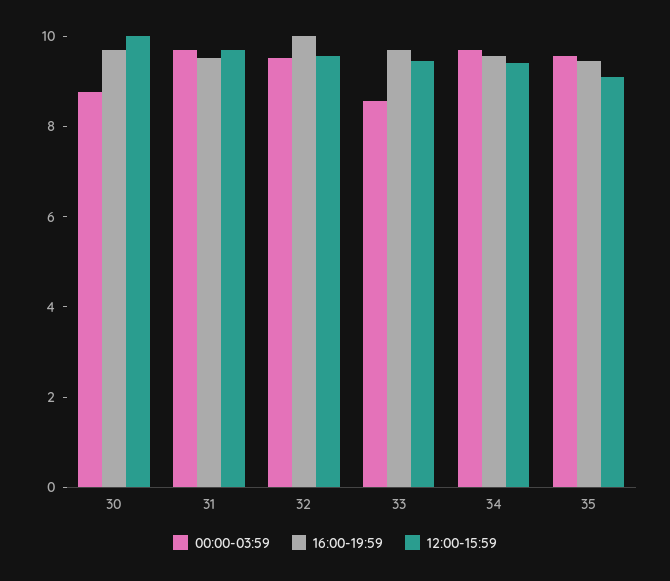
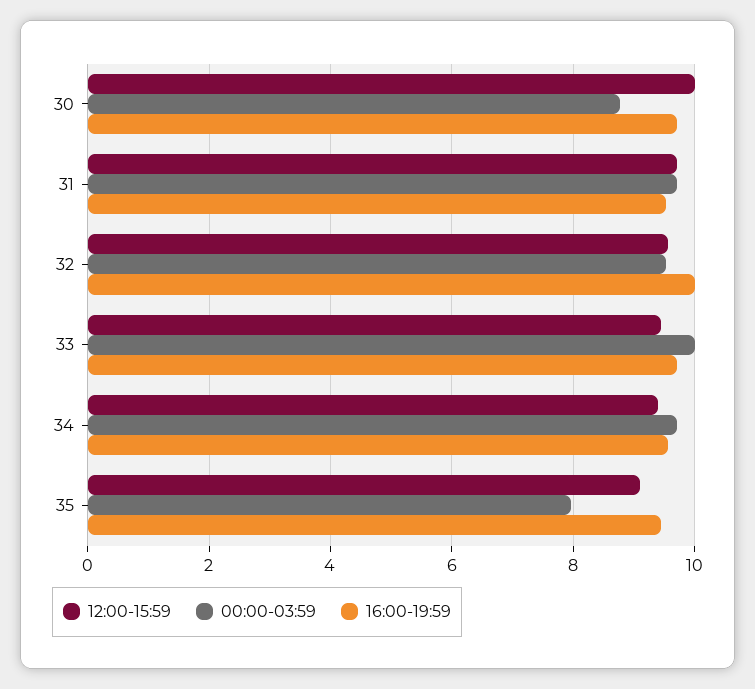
00:00-03:59, 33: 8.5 -> 10
00:00-03:59, 35: 9.5 -> 8

